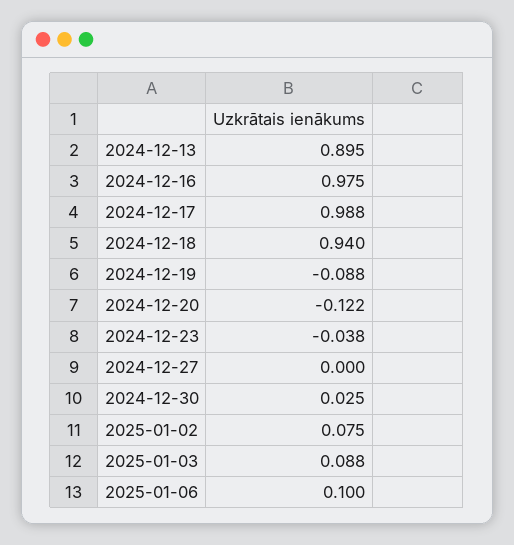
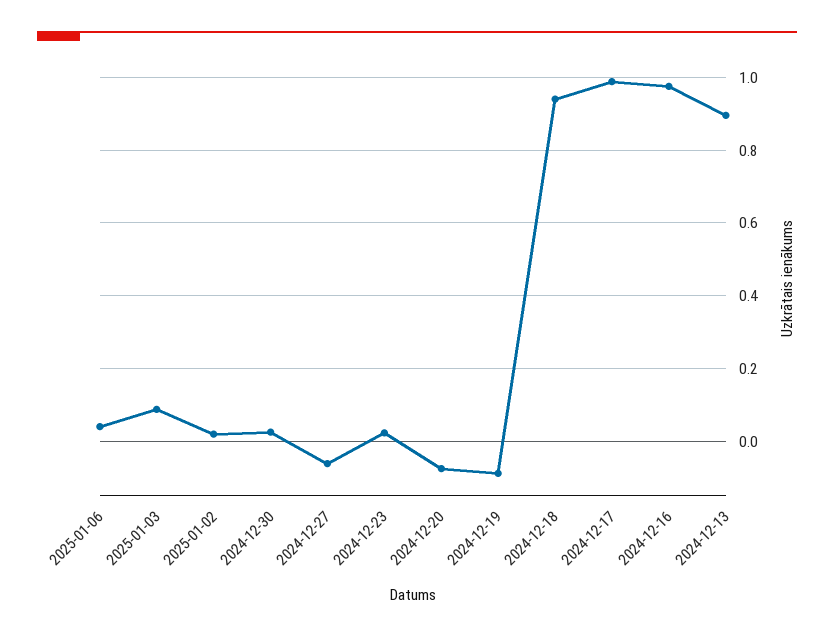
2024-12-20: -0.122 -> -0.08
2024-12-23: -0.038 -> 0.02
2024-12-27: 0 -> -0.06
2025-01-02: 0.075 -> 0.02
2025-01-06: 0.1 -> 0.04

